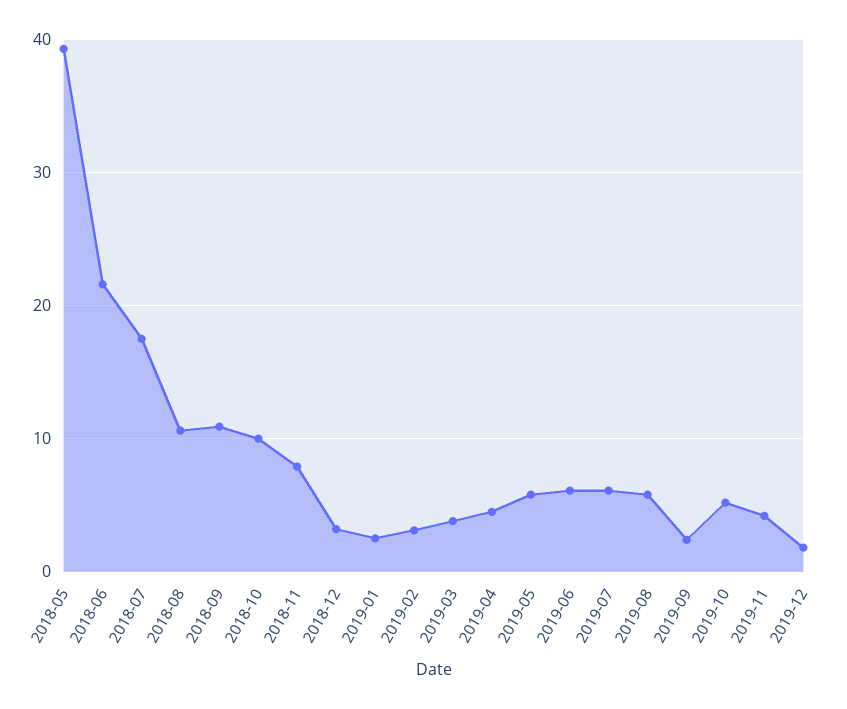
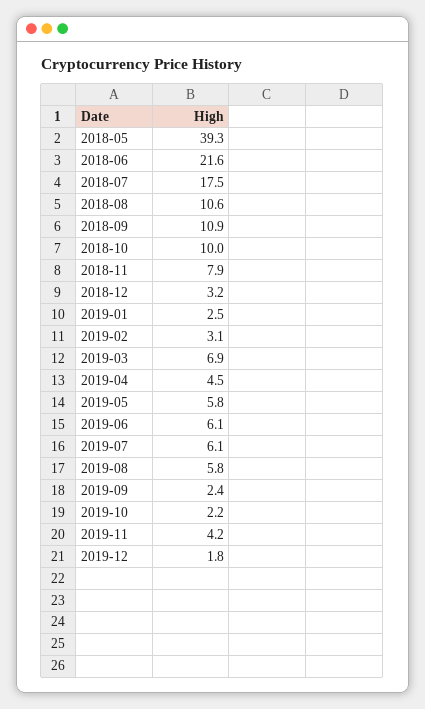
2019-03: 4 -> 6.9
2019-10: 5 -> 2.2

